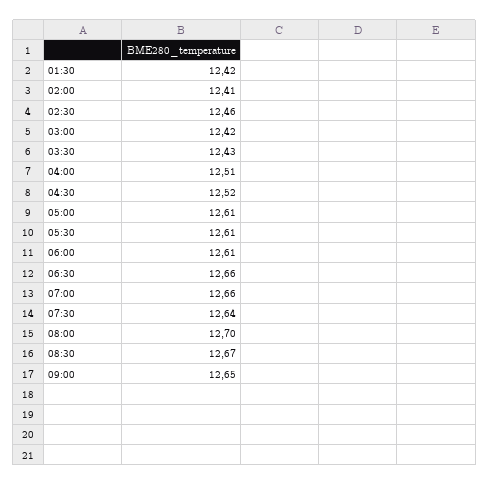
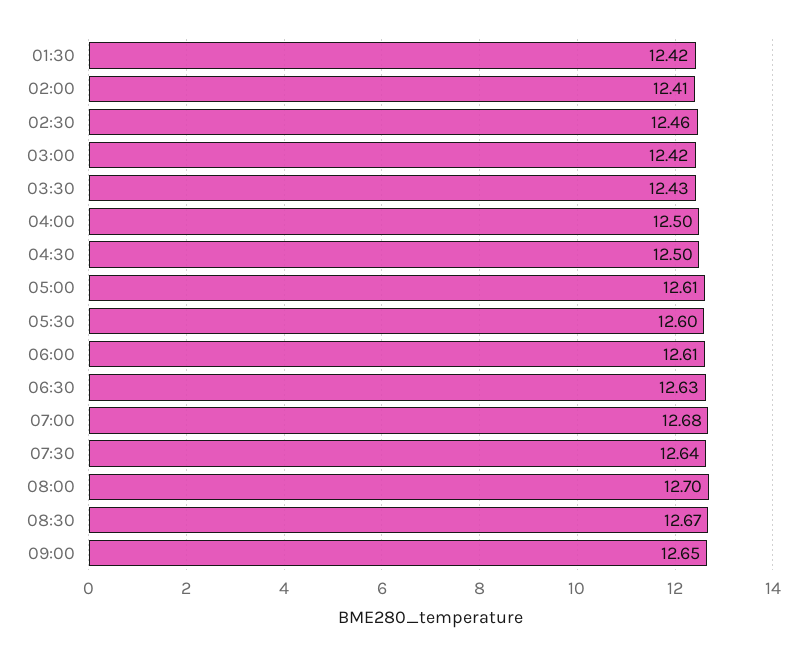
04:00: 12.51 -> 12.5
04:30: 12.52 -> 12.5
05:30: 12.61 -> 12.6
06:30: 12.66 -> 12.63
07:00: 12.66 -> 12.68

